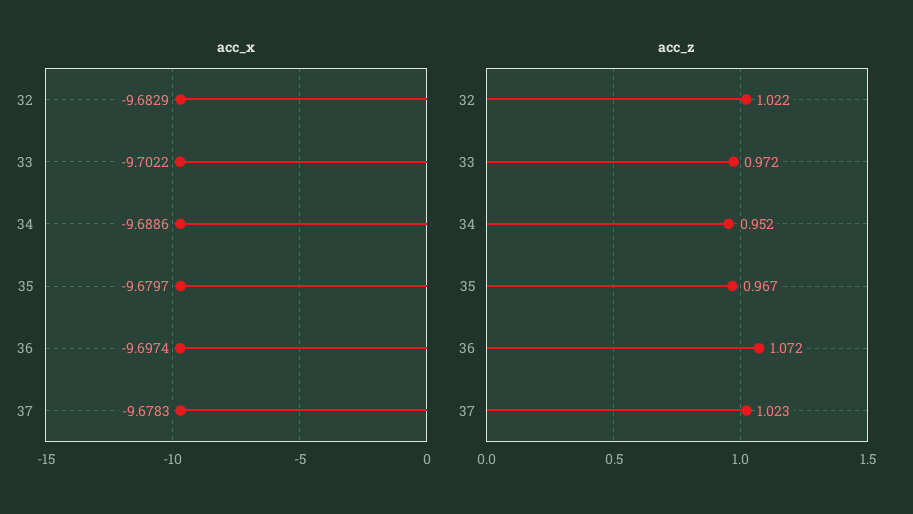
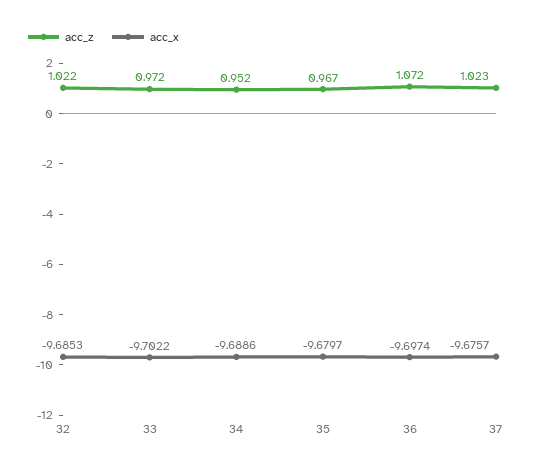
acc_x, 32: -9.6829 -> -9.6853
acc_x, 37: -9.6783 -> -9.6757

